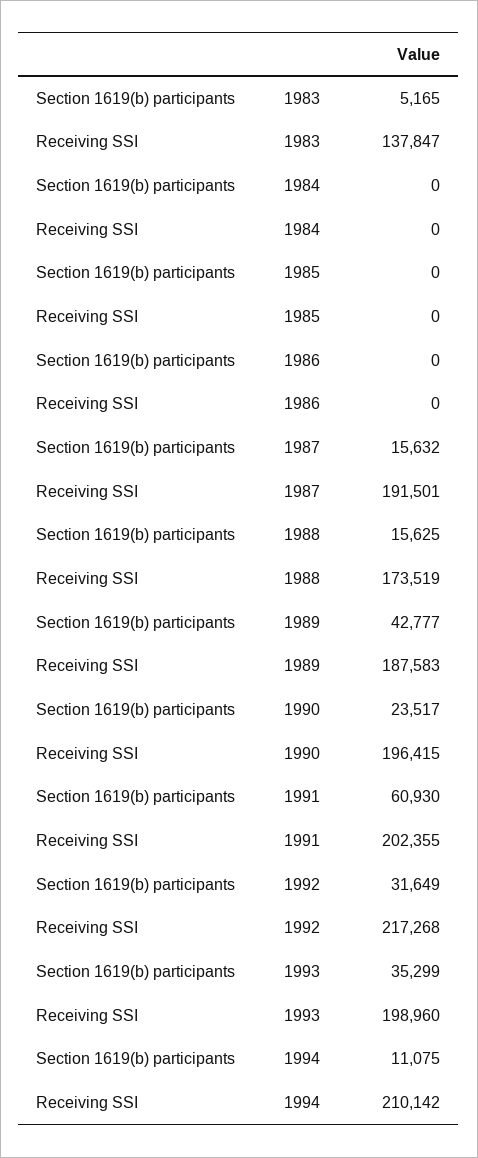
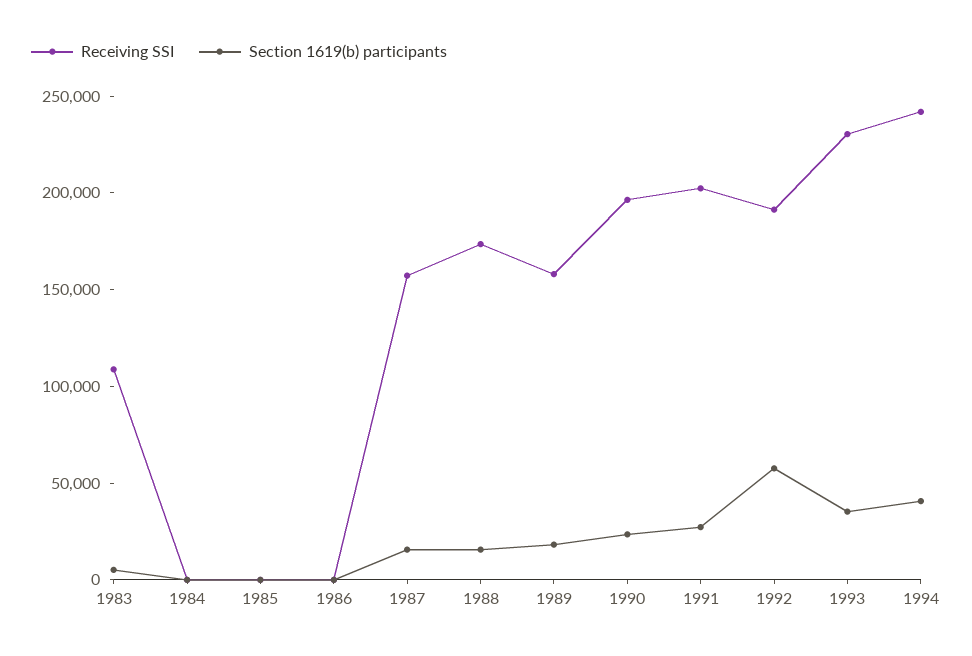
Receiving SSI, 1983: 137847 -> 110000
Receiving SSI, 1987: 191501 -> 160000
Section 1619(b) participants, 1989: 42777 -> 20000
Receiving SSI, 1989: 187583 -> 160000
Section 1619(b) participants, 1991: 60930 -> 30000
Section 1619(b) participants, 1992: 31649 -> 60000
Receiving SSI, 1992: 217268 -> 190000
Receiving SSI, 1993: 198960 -> 230000
Section 1619(b) participants, 1994: 11075 -> 40000
Receiving SSI, 1994: 210142 -> 240000

